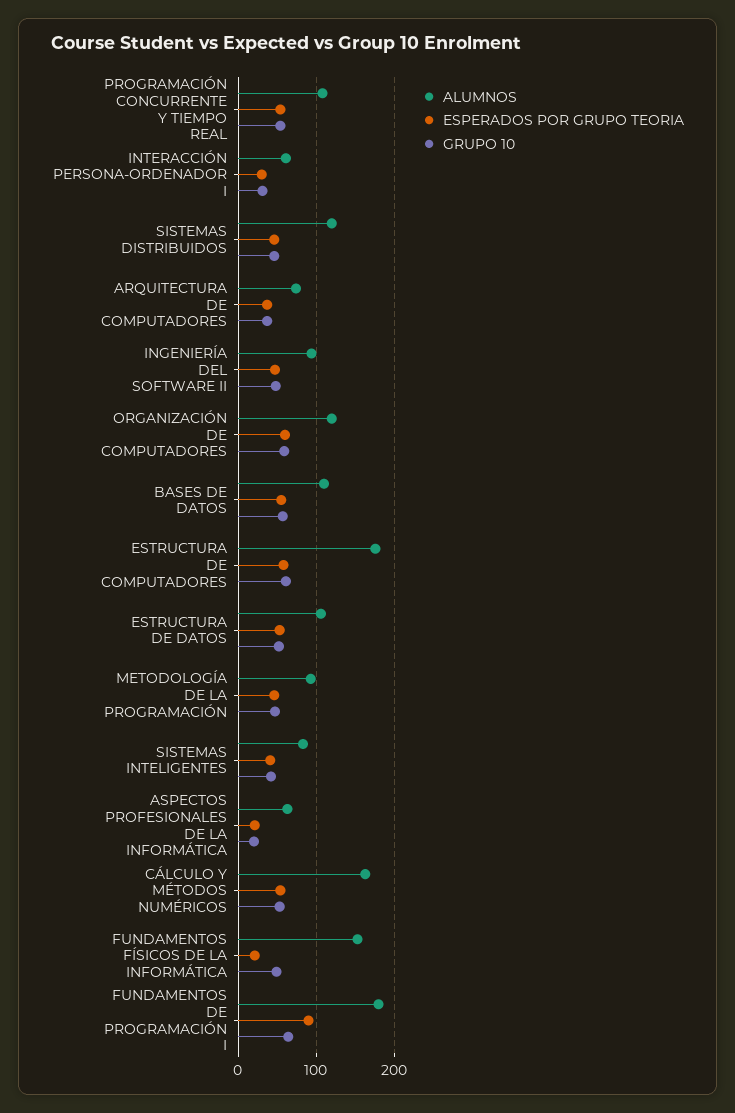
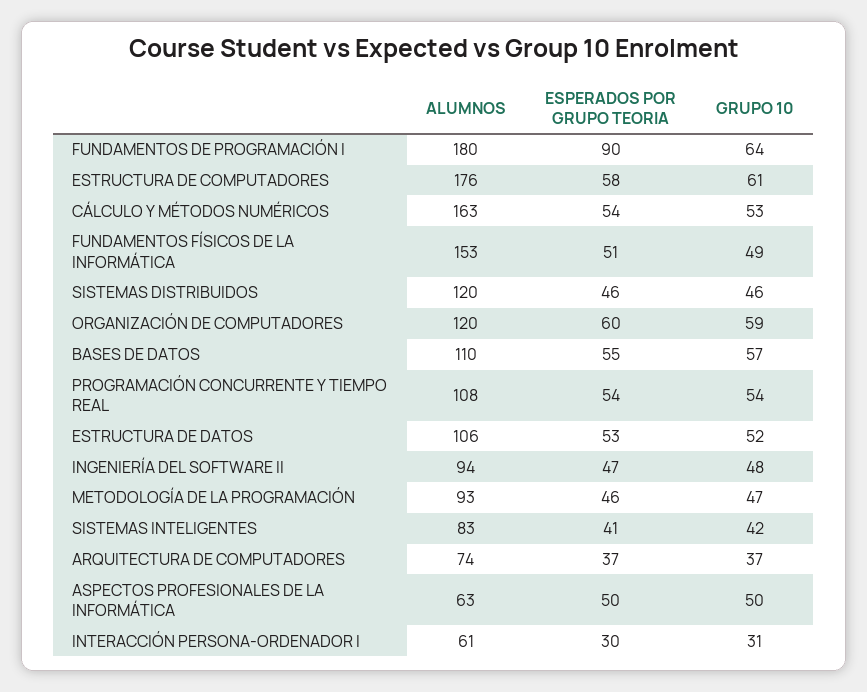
ESPERADOS POR GRUPO TEORIA, ASPECTOS PROFESIONALES DE LA INFORMÁTICA: 20 -> 50
GRUPO 10, ASPECTOS PROFESIONALES DE LA INFORMÁTICA: 20 -> 50
ESPERADOS POR GRUPO TEORIA, FUNDAMENTOS FÍSICOS DE LA INFORMÁTICA: 20 -> 51

